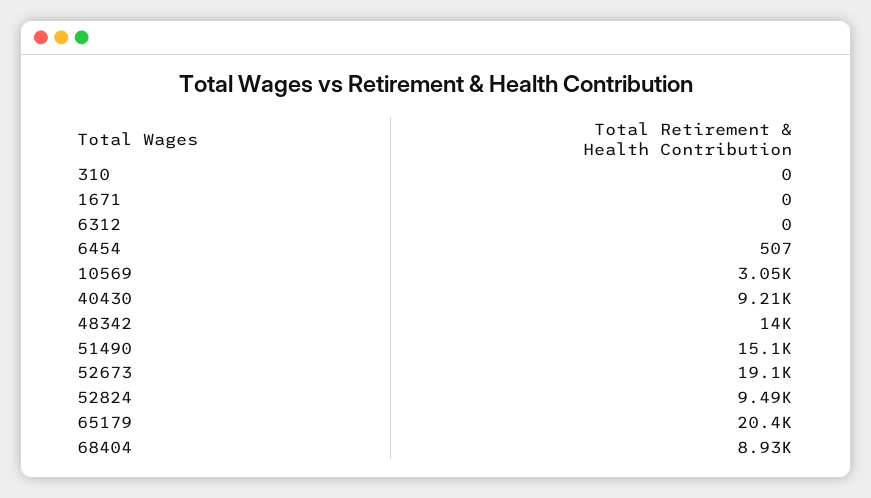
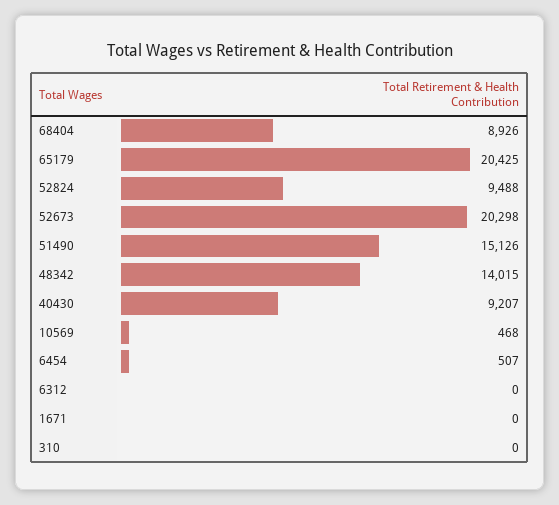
10569: 3050 -> 468
52673: 19100 -> 20298

